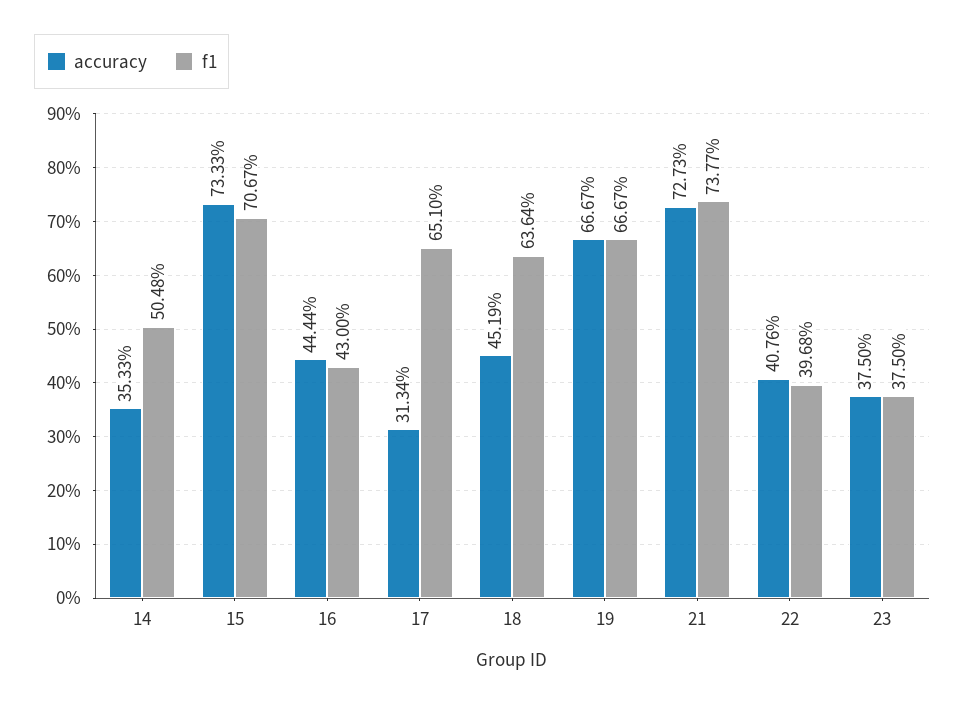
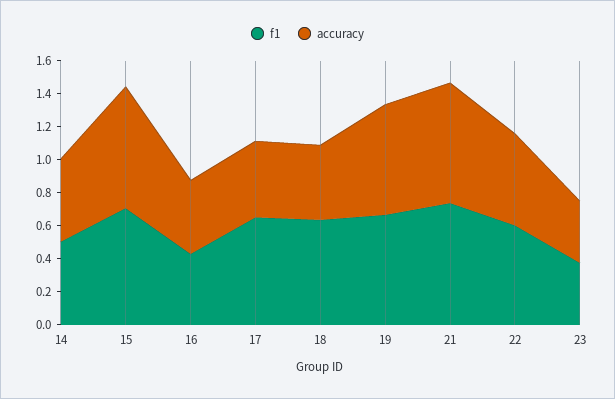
accuracy, 14: 0.3533 -> 0.5
accuracy, 17: 0.3134 -> 0.45
accuracy, 22: 0.4076 -> 0.55
f1, 22: 0.3968 -> 0.6

